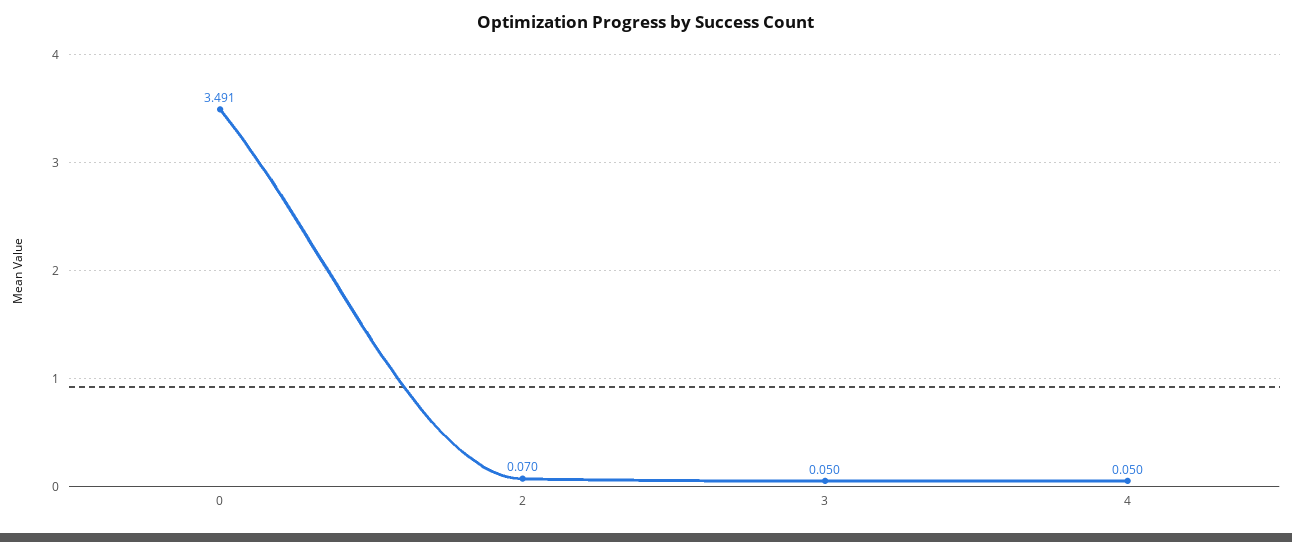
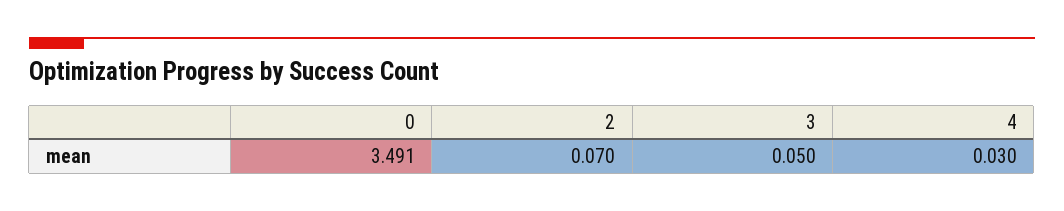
4: 0.05 -> 0.03

